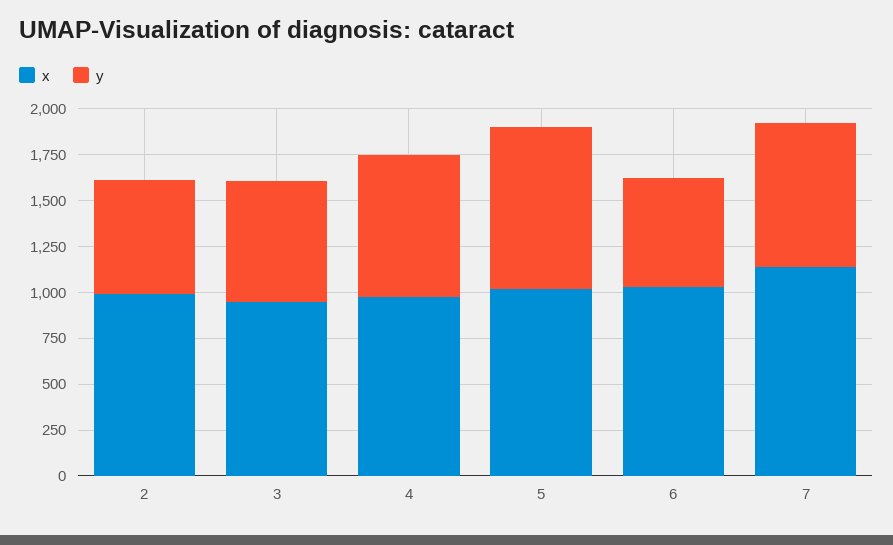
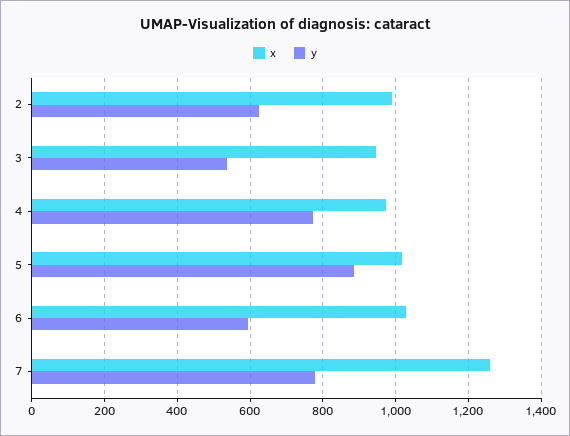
y, 3: 650 -> 540
x, 7: 1150 -> 1260

